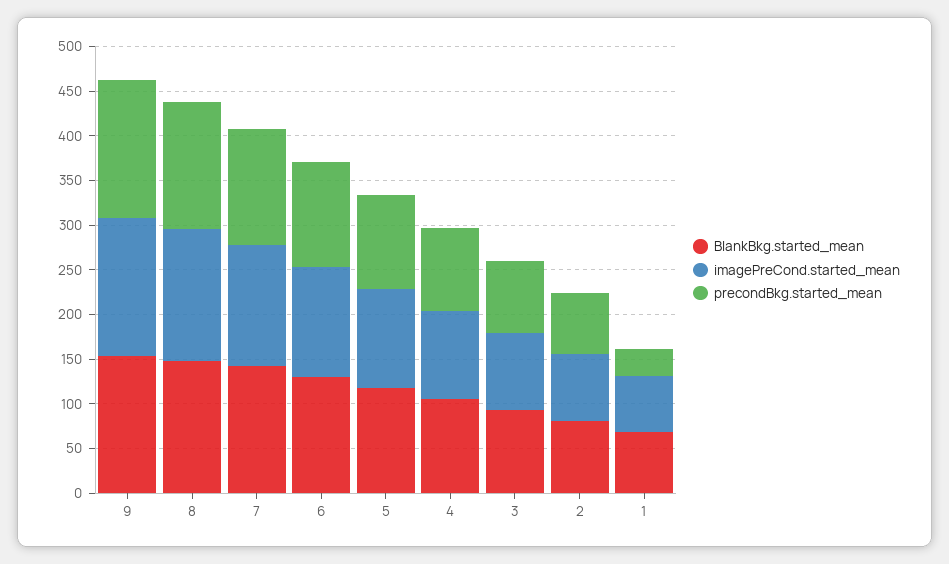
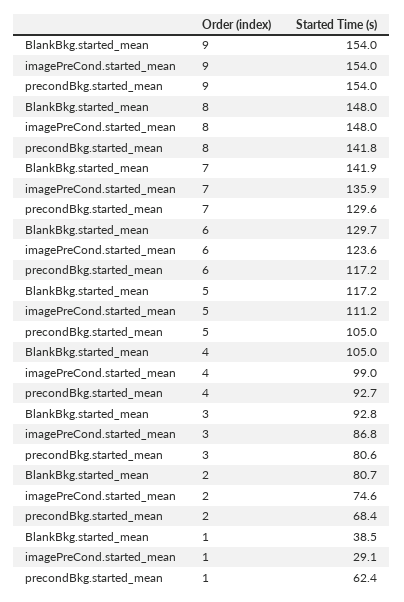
BlankBkg.started_mean, 1: 70 -> 38.5
imagePreCond.started_mean, 1: 60 -> 29.1
precondBkg.started_mean, 1: 30 -> 62.4

